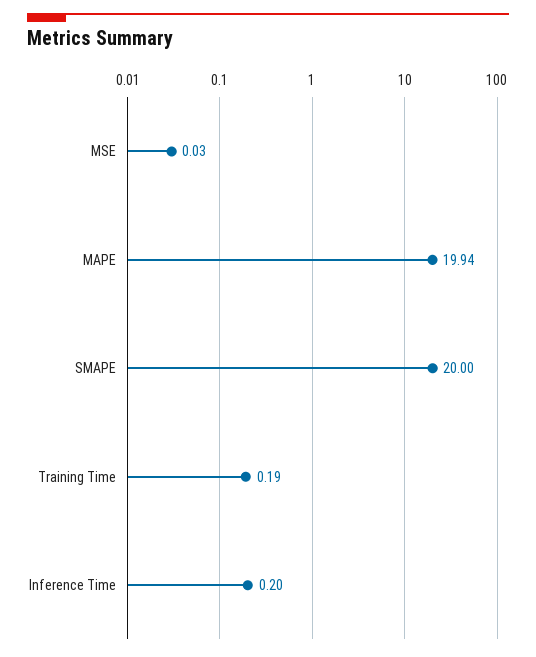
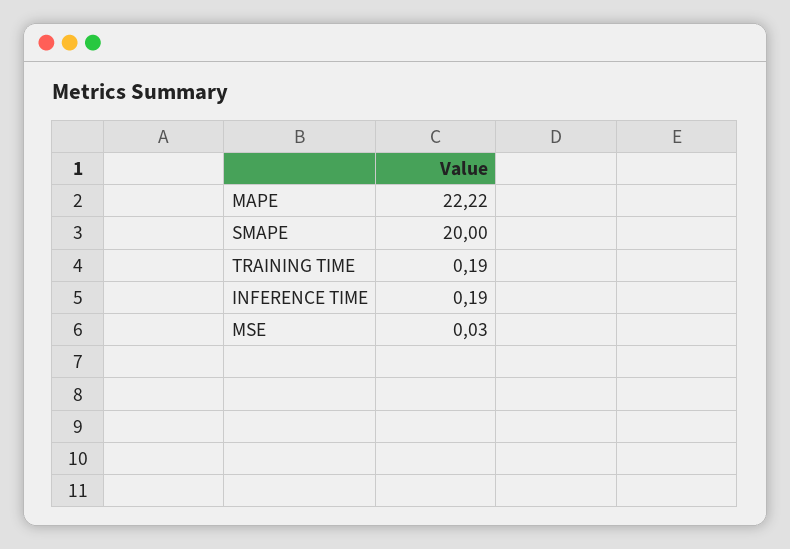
MAPE: 19.94 -> 22.22
Inference Time: 0.2 -> 0.19

